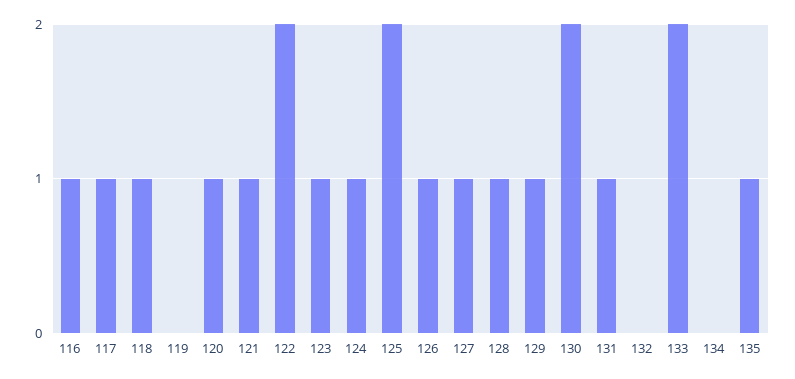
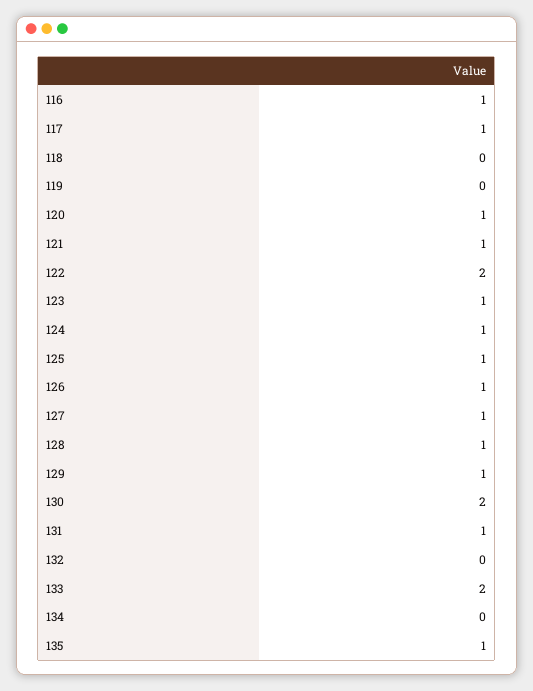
118: 1 -> 0
125: 2 -> 1

